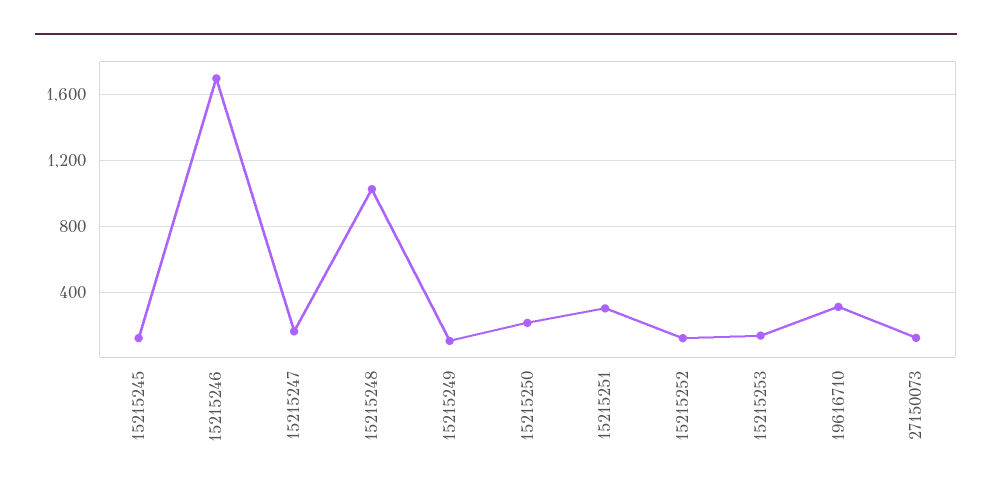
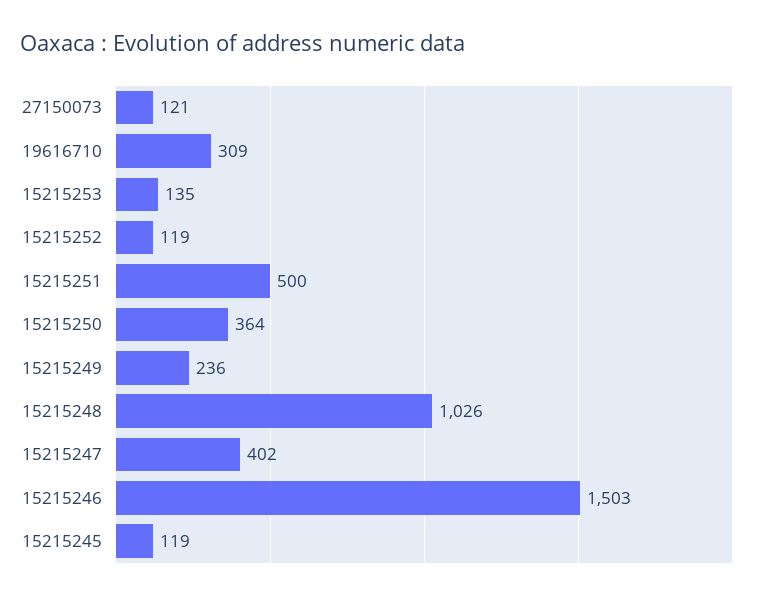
15215246: 1700 -> 1503
15215247: 150 -> 402
15215249: 100 -> 236
15215250: 200 -> 364
15215251: 300 -> 500

